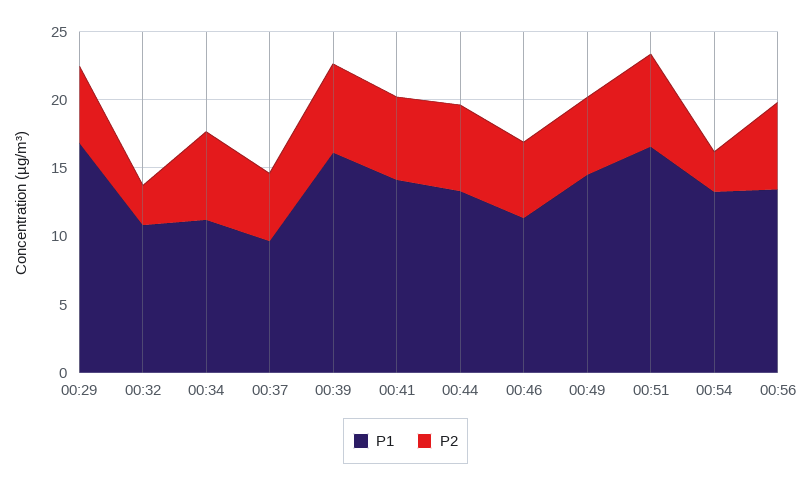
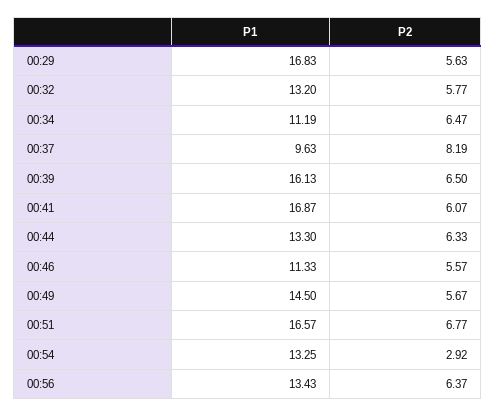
P1, 00:32: 11 -> 13.2
P2, 00:32: 3 -> 5.77
P2, 00:37: 5 -> 8.19
P1, 00:41: 14 -> 16.87

